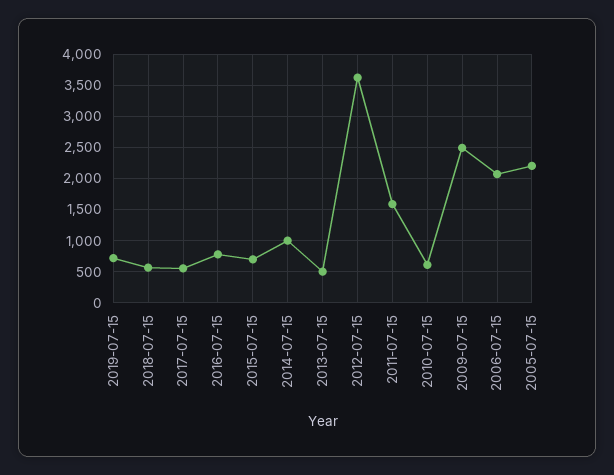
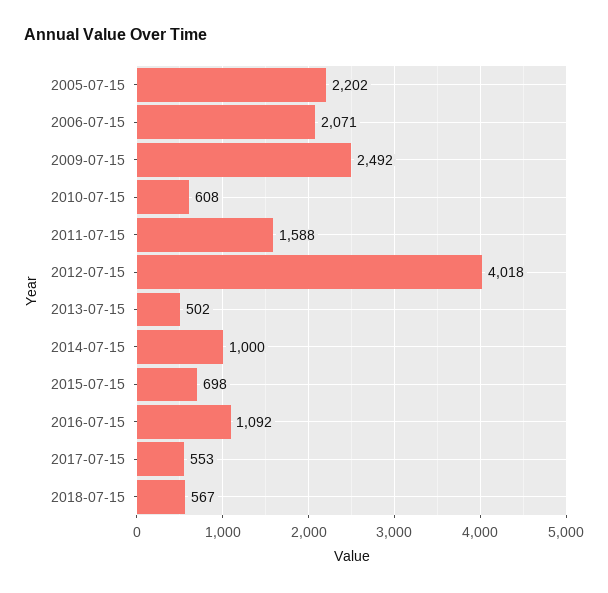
2019-07-15: 700 -> none
2016-07-15: 800 -> 1092
2012-07-15: 3600 -> 4018

